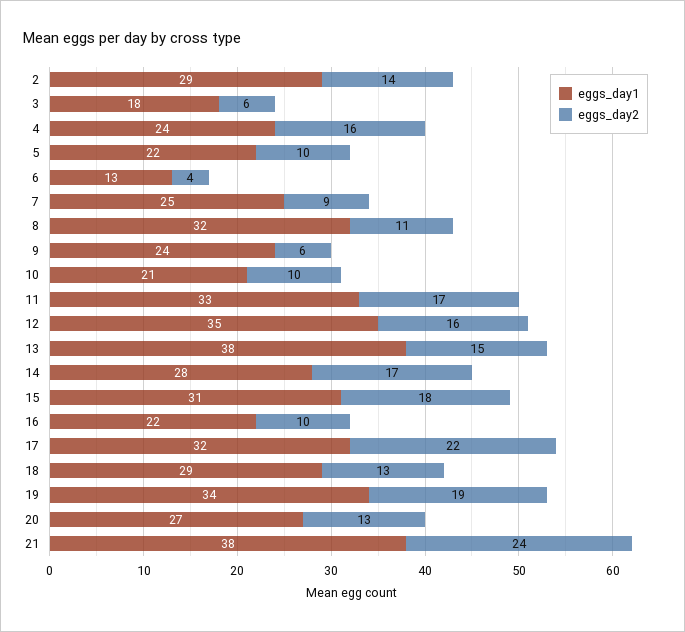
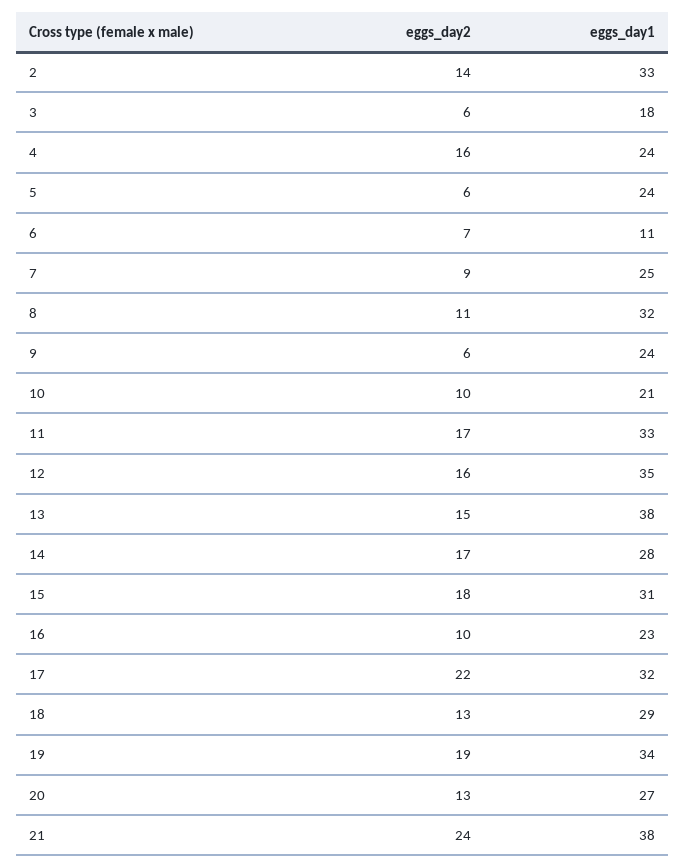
eggs_day1, 2: 29 -> 33
eggs_day1, 5: 22 -> 24
eggs_day2, 5: 10 -> 6
eggs_day1, 6: 13 -> 11
eggs_day2, 6: 4 -> 7
eggs_day1, 16: 22 -> 23

